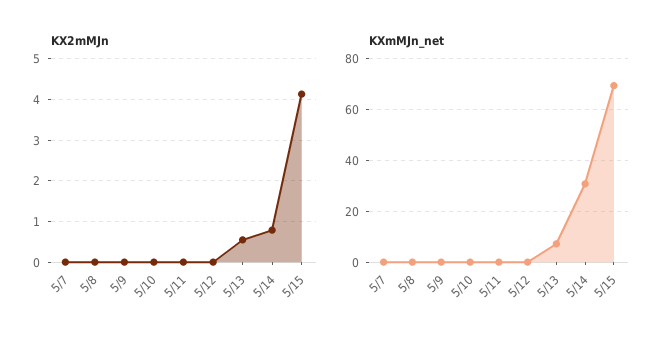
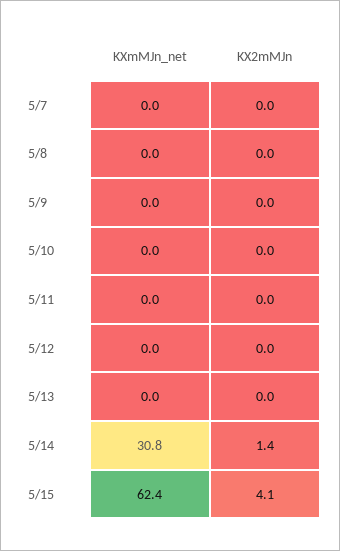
KX2mMJn, 5/13: 0.6 -> 0
KX2mMJn, 5/14: 0.8 -> 1.4
KXmMJn_net, 5/13: 7.5 -> 0
KXmMJn_net, 5/15: 70 -> 62.4

